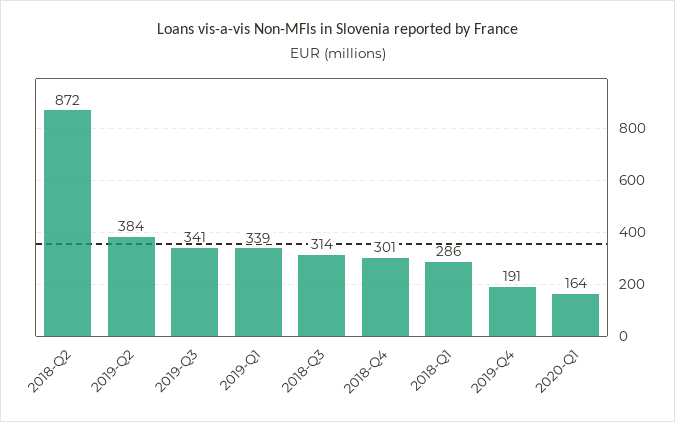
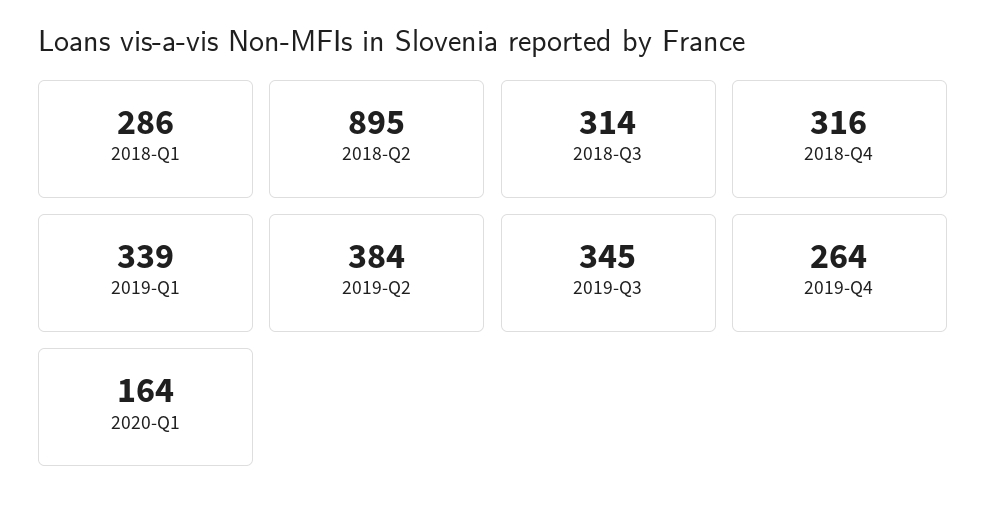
2018-Q2: 872 -> 895
2019-Q3: 341 -> 345
2018-Q4: 301 -> 316
2019-Q4: 191 -> 264

